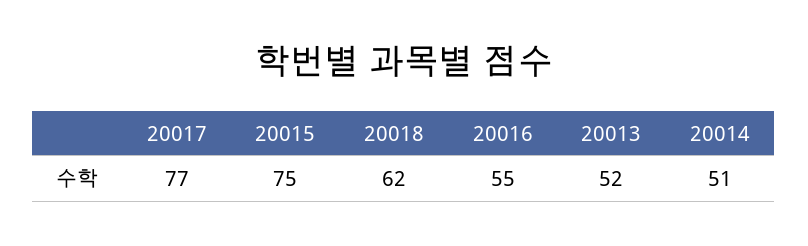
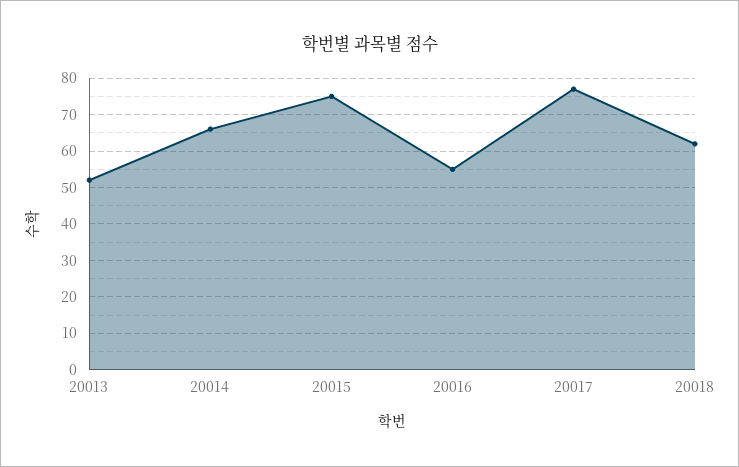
20014: 51 -> 65

